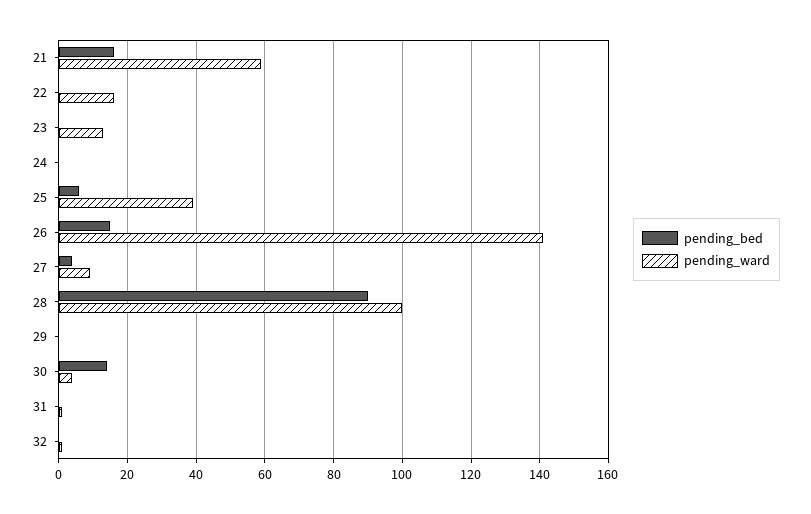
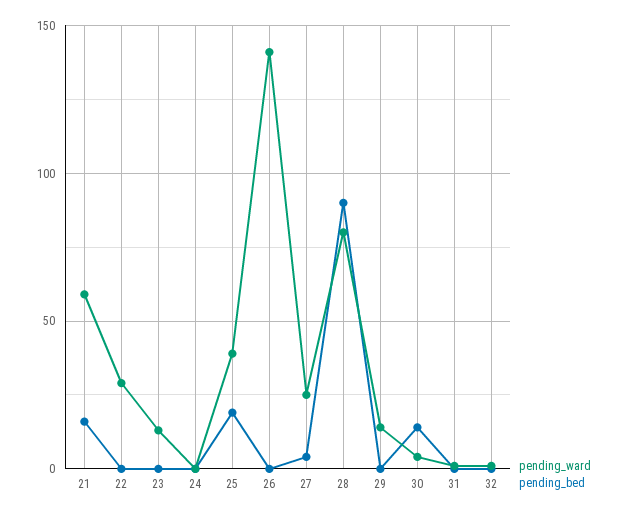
pending_ward, 22: 15 -> 30
pending_bed, 25: 5 -> 20
pending_bed, 26: 15 -> 0
pending_ward, 27: 10 -> 25
pending_ward, 28: 100 -> 80
pending_ward, 29: 0 -> 15

